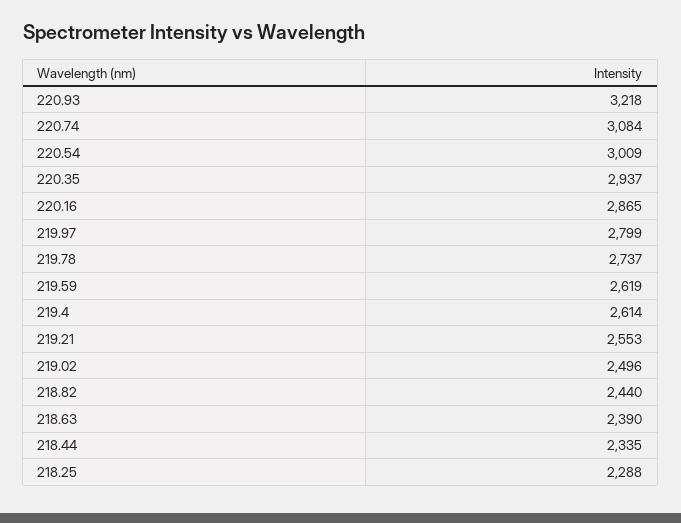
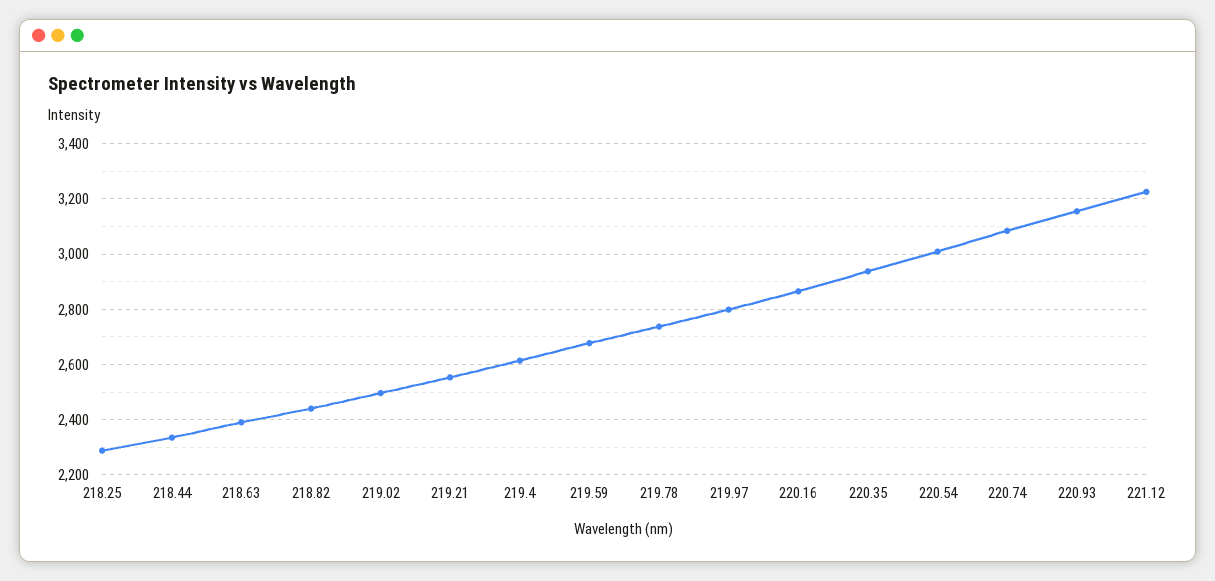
220.93: 3218 -> 3150
219.59: 2619 -> 2675
221.12: none -> 3225

